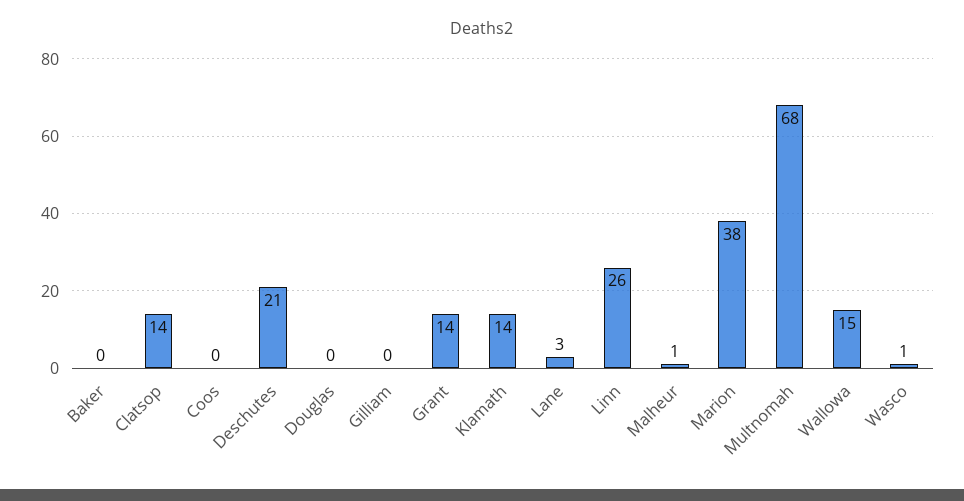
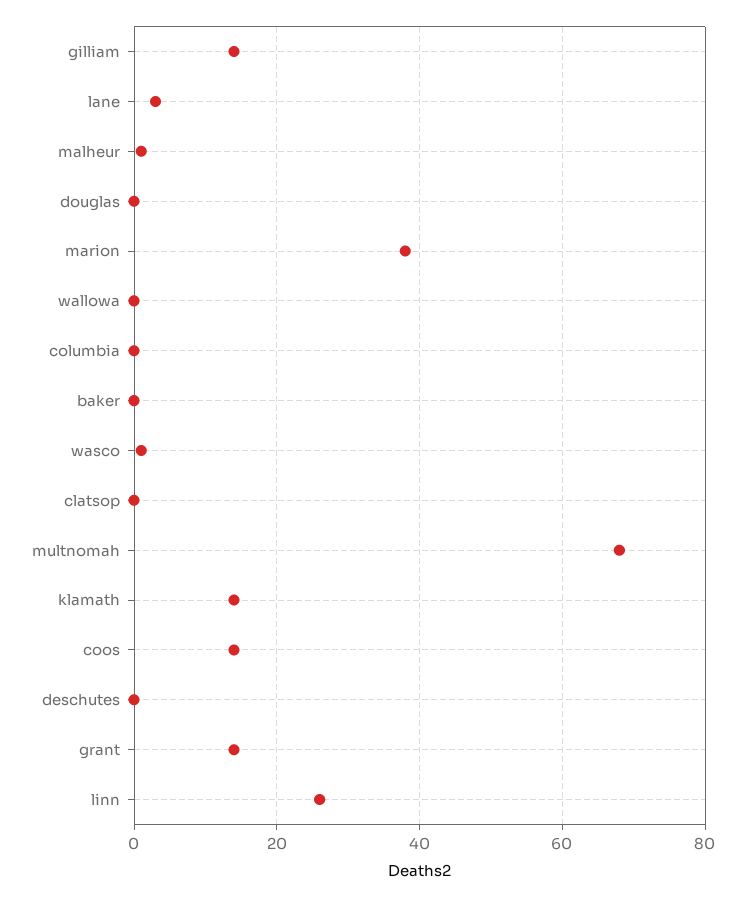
Clatsop: 14 -> 0
Coos: 0 -> 15
Deschutes: 21 -> 0
Gilliam: 0 -> 15
Wallowa: 15 -> 0
columbia: none -> 0

